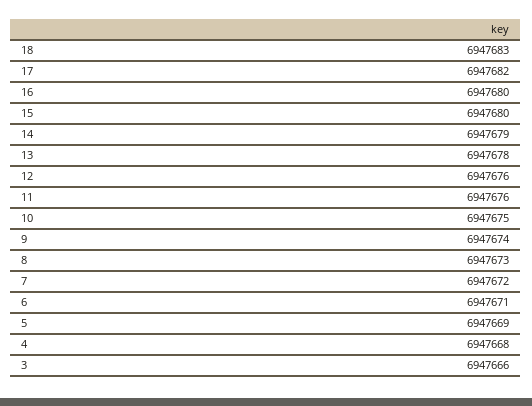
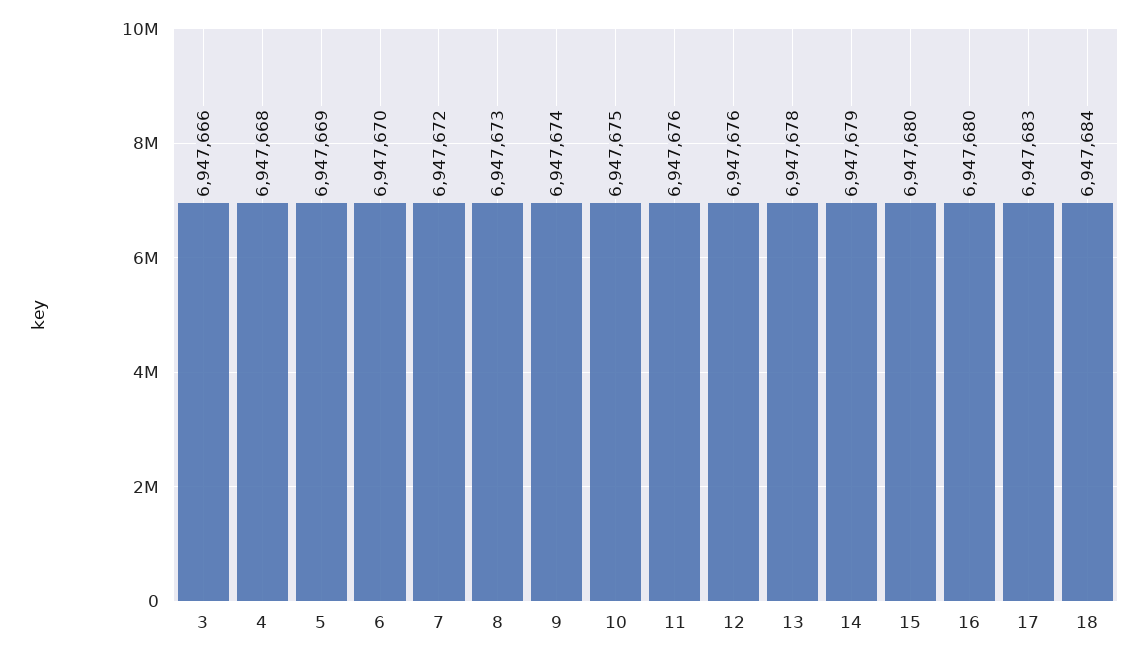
18: 6947683 -> 6947684
17: 6947682 -> 6947683
6: 6947671 -> 6947670

